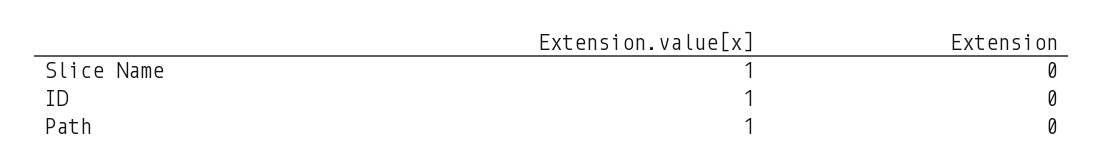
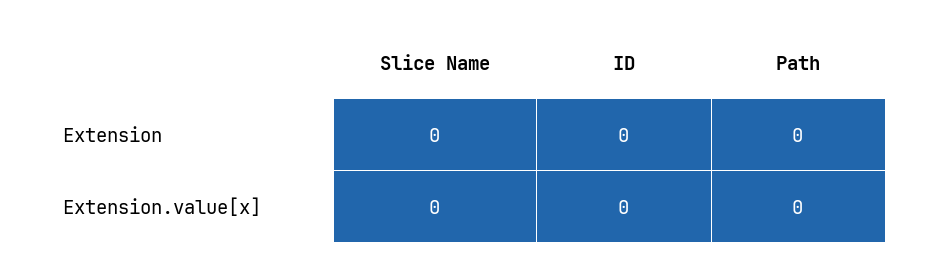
Extension.value[x], Slice Name: 1 -> 0
Extension.value[x], ID: 1 -> 0
Extension.value[x], Path: 1 -> 0

